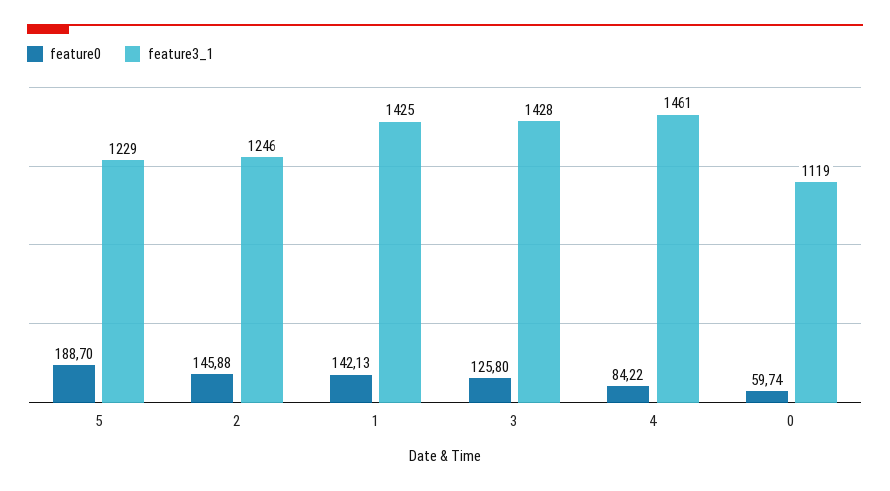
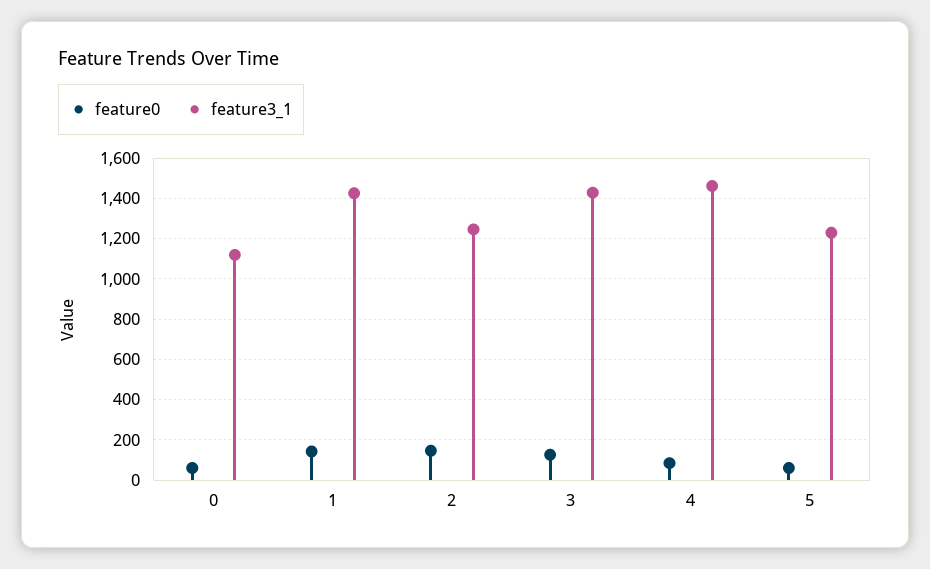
feature0, 5: 188.7 -> 50

